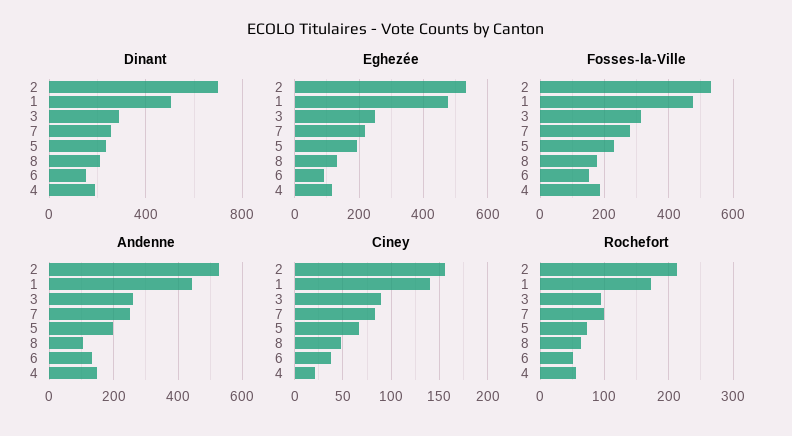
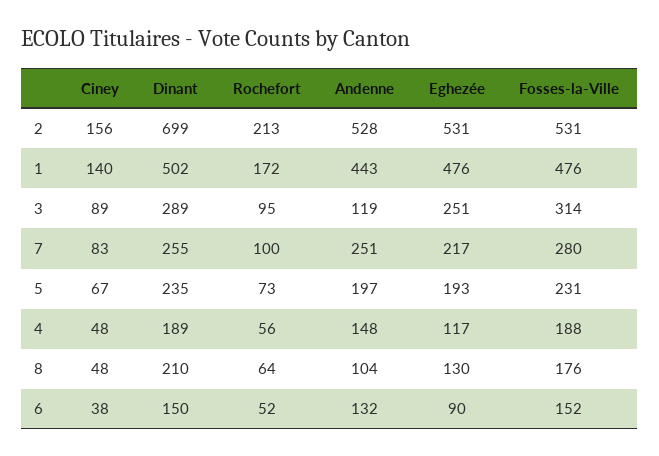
Andenne, 3: 260 -> 119
Ciney, 4: 20 -> 48

